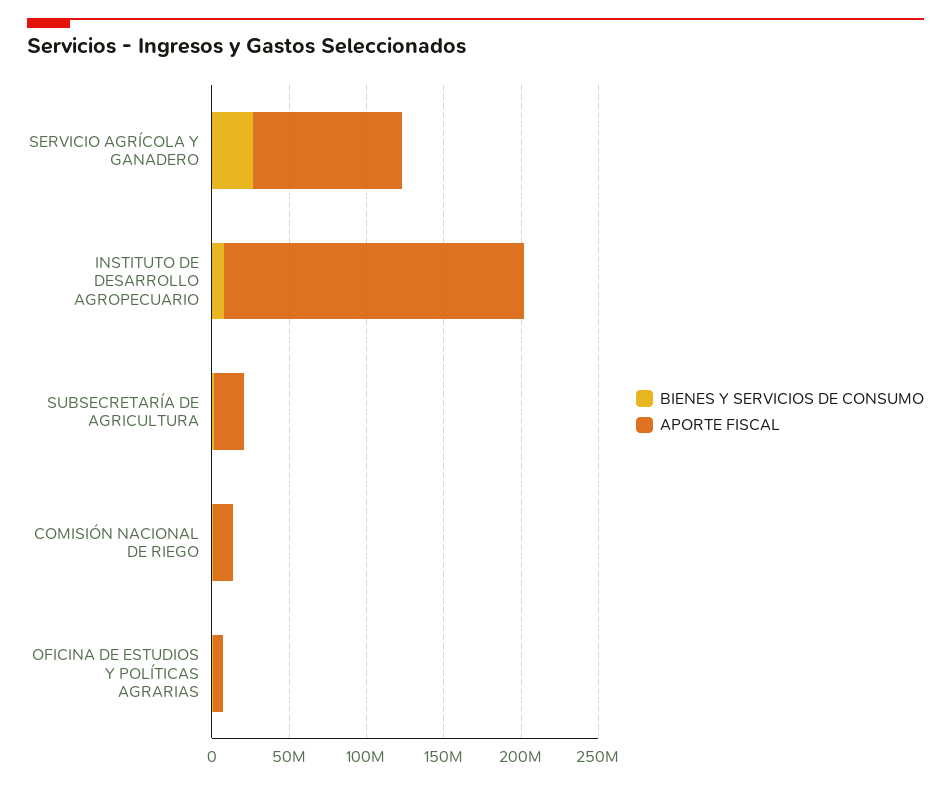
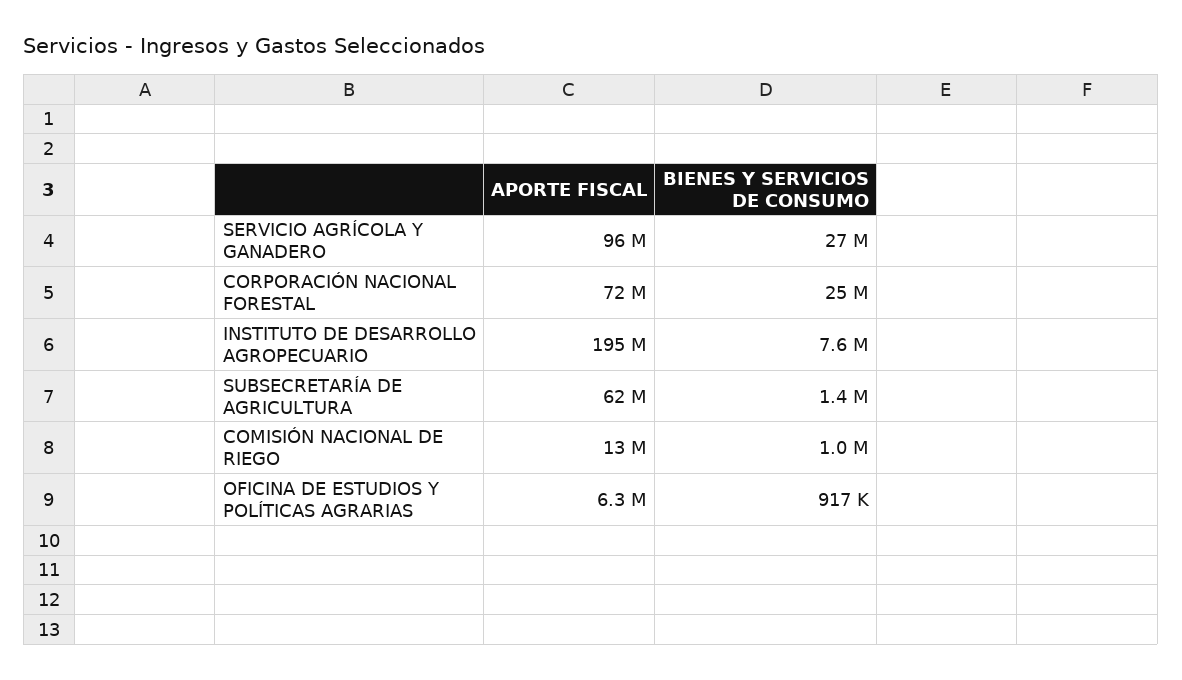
APORTE FISCAL, SUBSECRETARÍA DE AGRICULTURA: 20000000 -> 62000000
APORTE FISCAL, CORPORACIÓN NACIONAL FORESTAL: none -> 72000000
BIENES Y SERVICIOS DE CONSUMO, CORPORACIÓN NACIONAL FORESTAL: none -> 25000000

